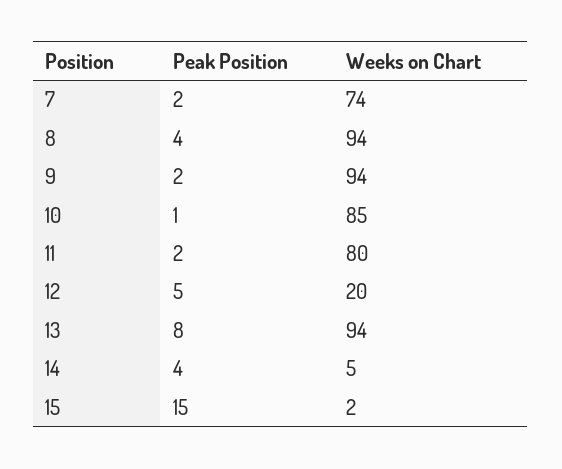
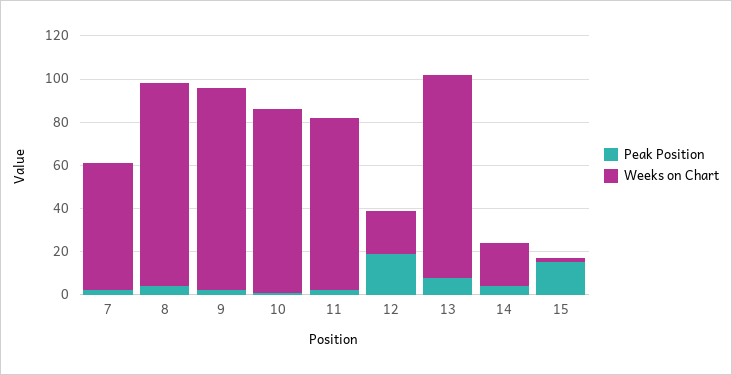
Weeks on Chart, 7: 74 -> 60
Peak Position, 12: 5 -> 20
Weeks on Chart, 14: 5 -> 20

